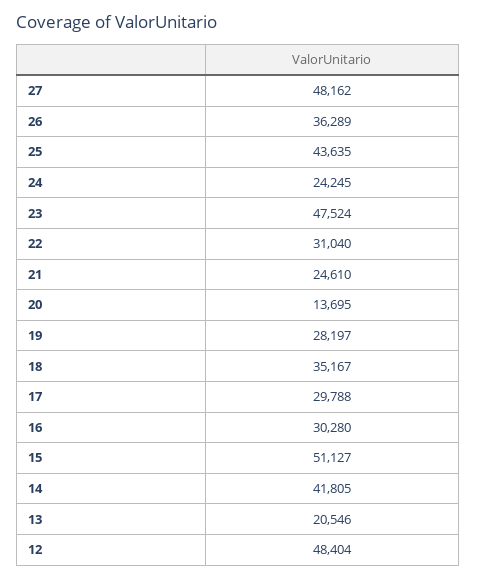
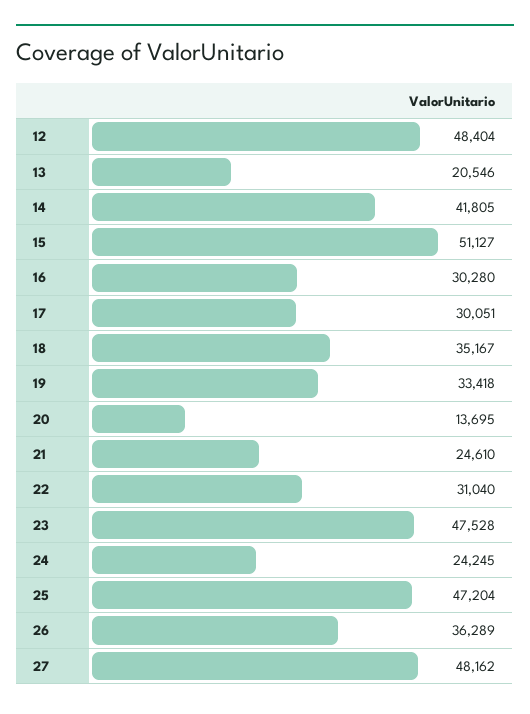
25: 43635 -> 47204
23: 47524 -> 47528
19: 28197 -> 33418
17: 29788 -> 30051

